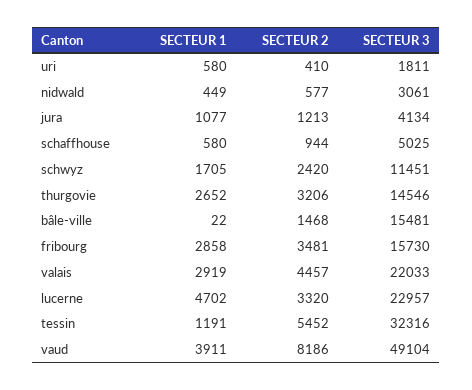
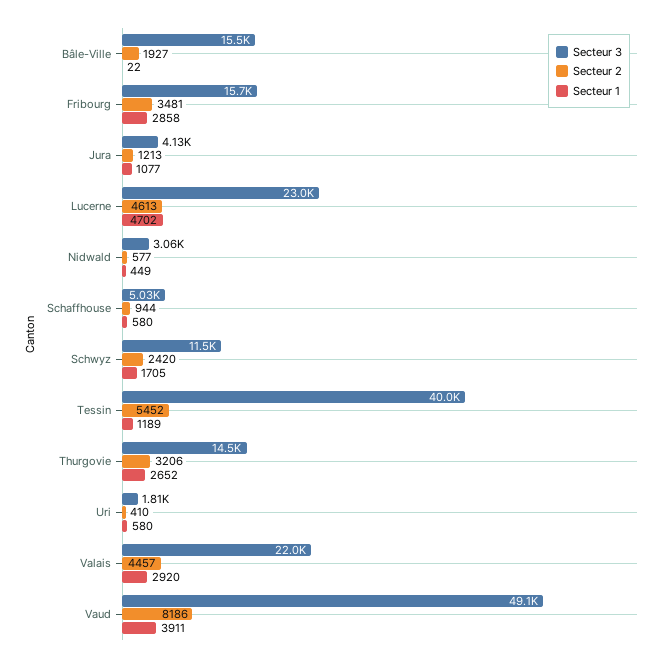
SECTEUR 2, bâle-ville: 1468 -> 1927
SECTEUR 1, valais: 2919 -> 2920
SECTEUR 2, lucerne: 3320 -> 4613
SECTEUR 1, tessin: 1191 -> 1189
SECTEUR 3, tessin: 32316 -> 40000

